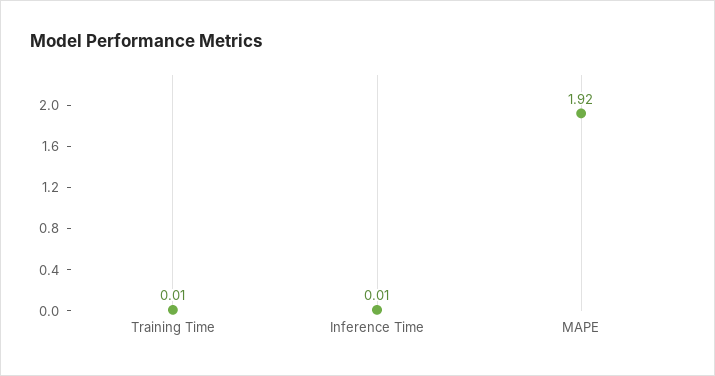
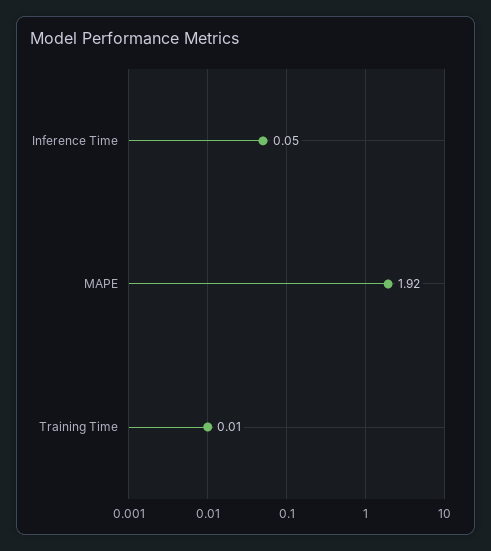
Inference Time: 0.01 -> 0.05

